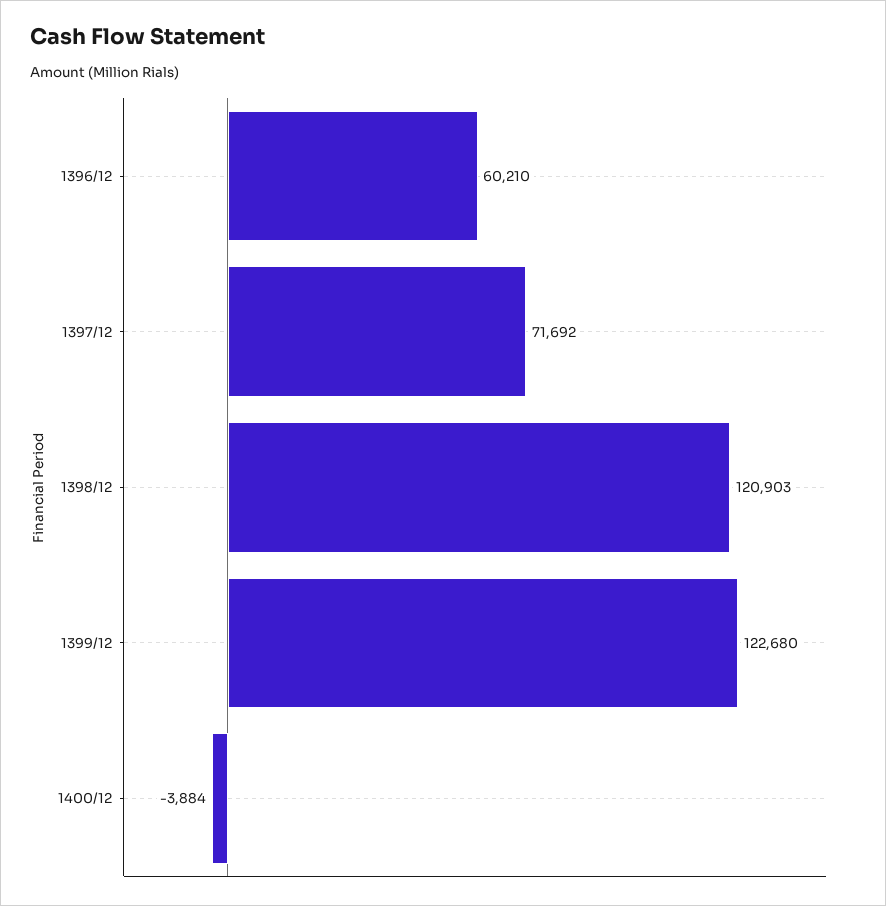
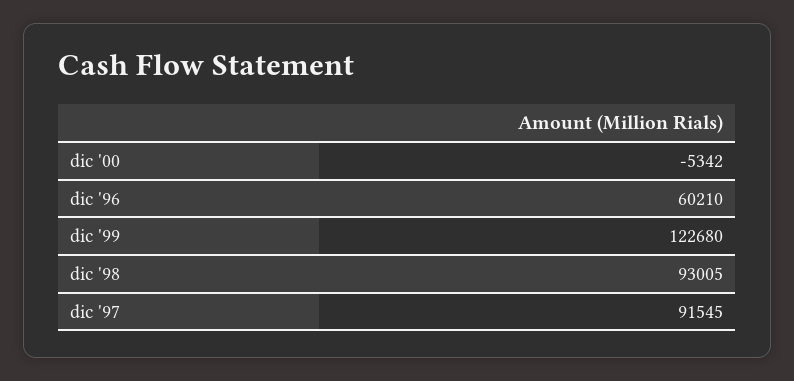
1397/12: 71692 -> 91545
1398/12: 120903 -> 93005
1400/12: -3884 -> -5342

